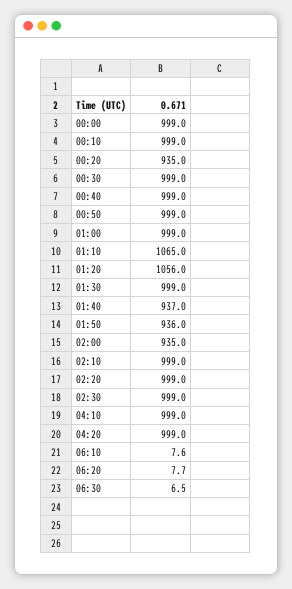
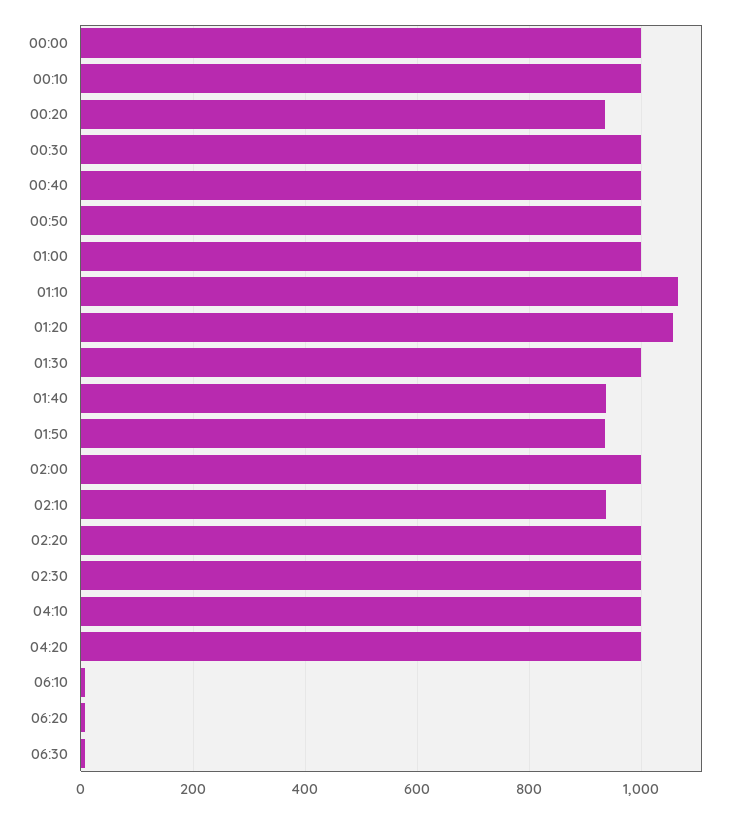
02:00: 935 -> 1000
02:10: 999 -> 940

